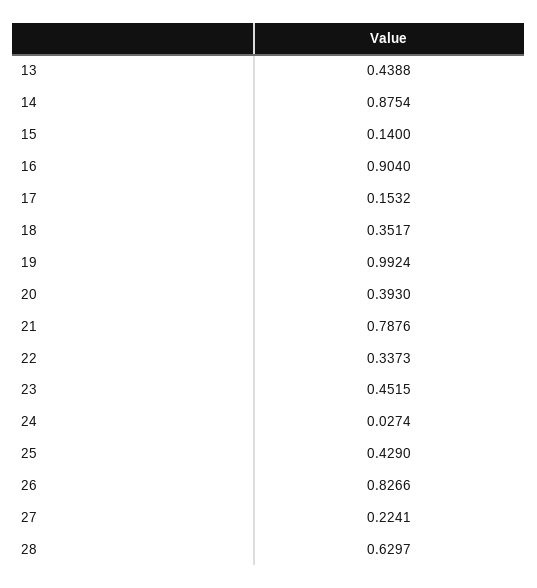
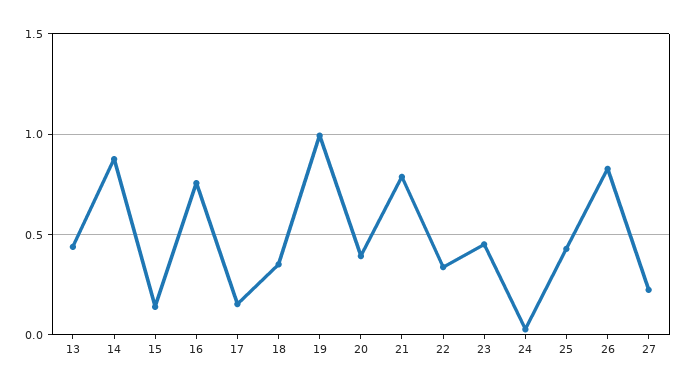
16: 0.904 -> 0.75
28: 0.6297 -> none

